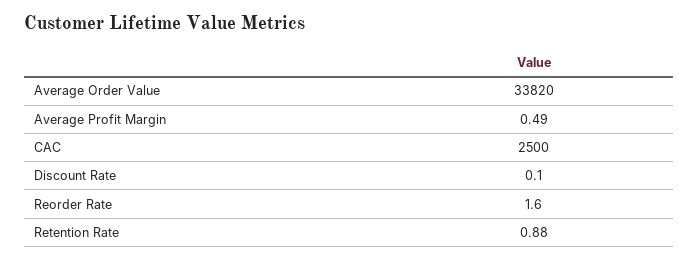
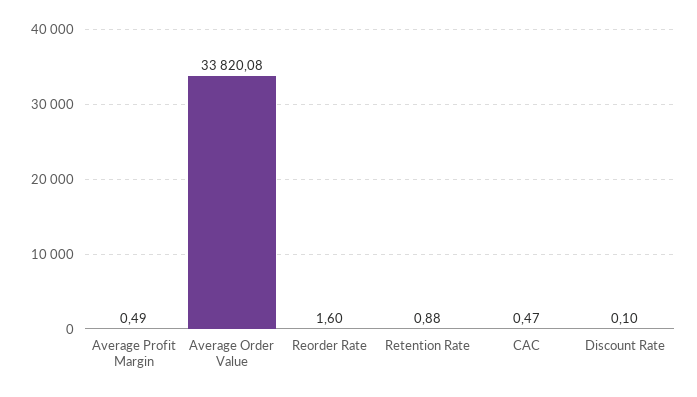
Average Order Value: 33820 -> 33820.08
CAC: 2500 -> 0.47

